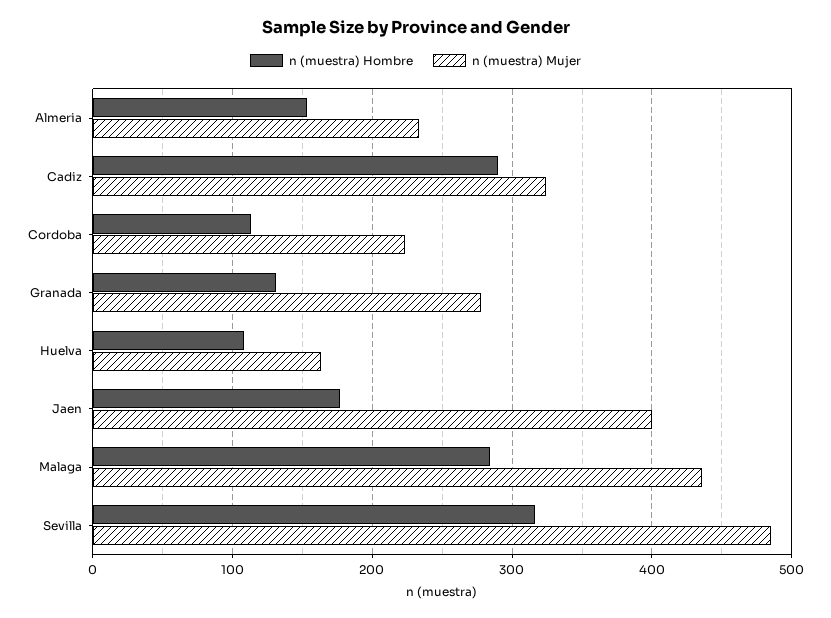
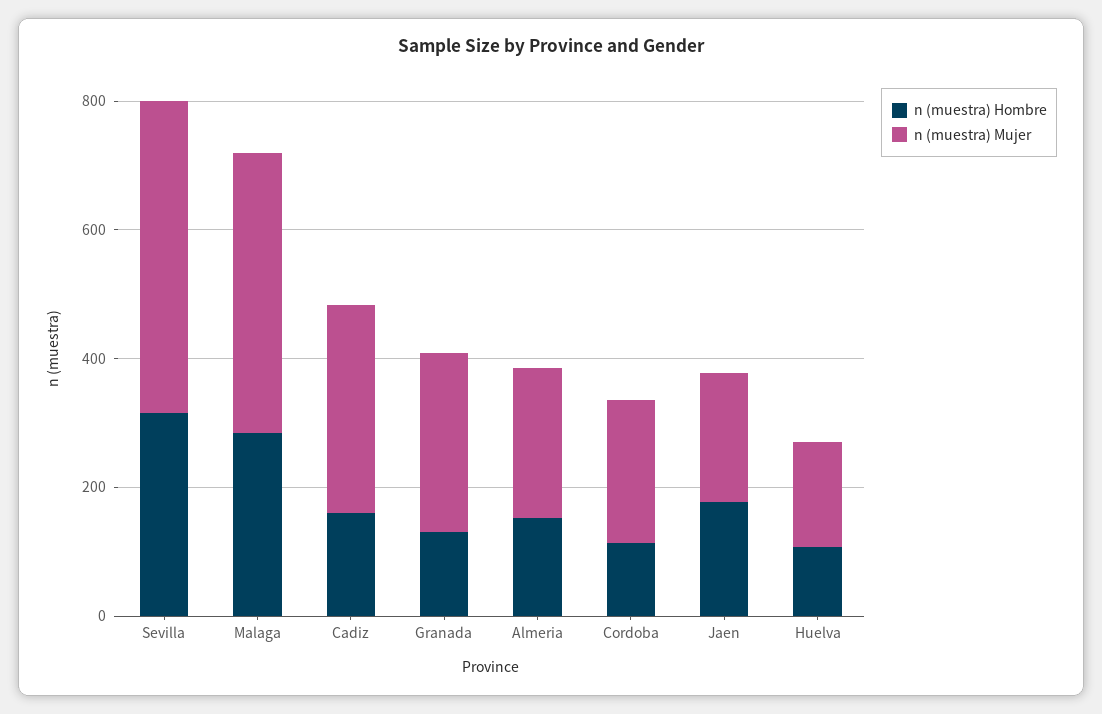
n (muestra) Hombre, Cadiz: 290 -> 150
n (muestra) Mujer, Jaen: 400 -> 200

